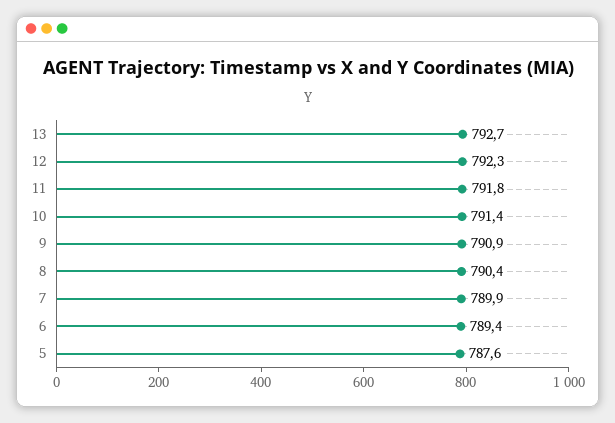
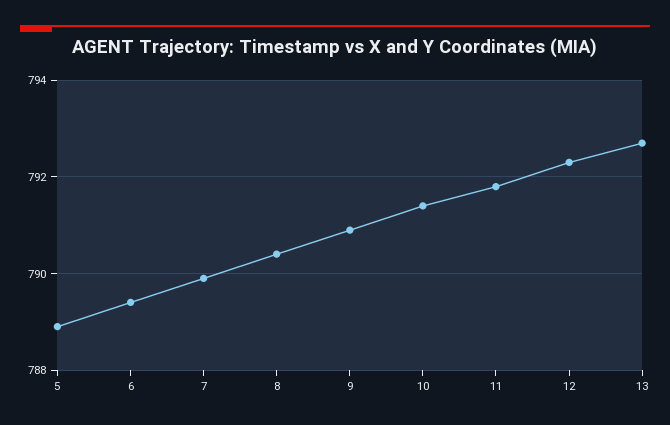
5: 787.6 -> 789

